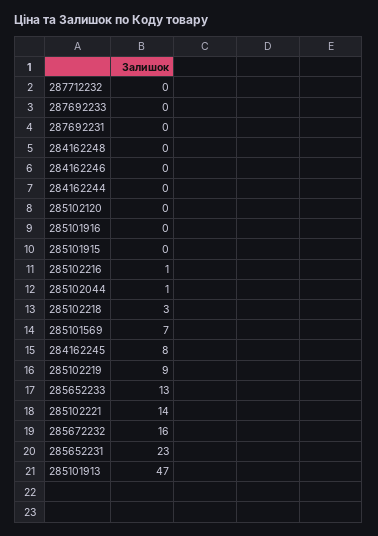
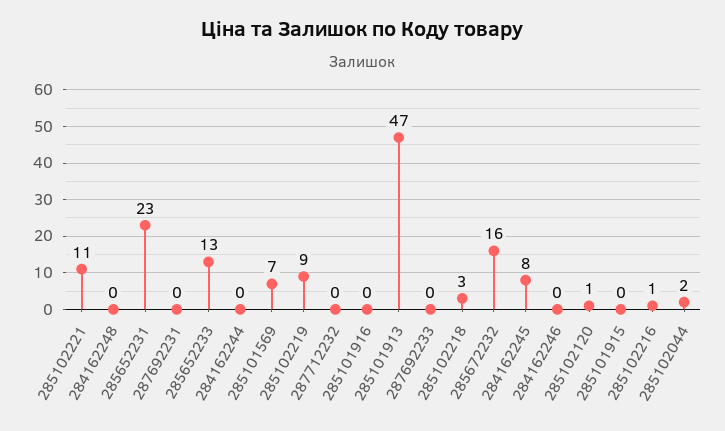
285102120: 0 -> 1
285102044: 1 -> 2
285102221: 14 -> 11

